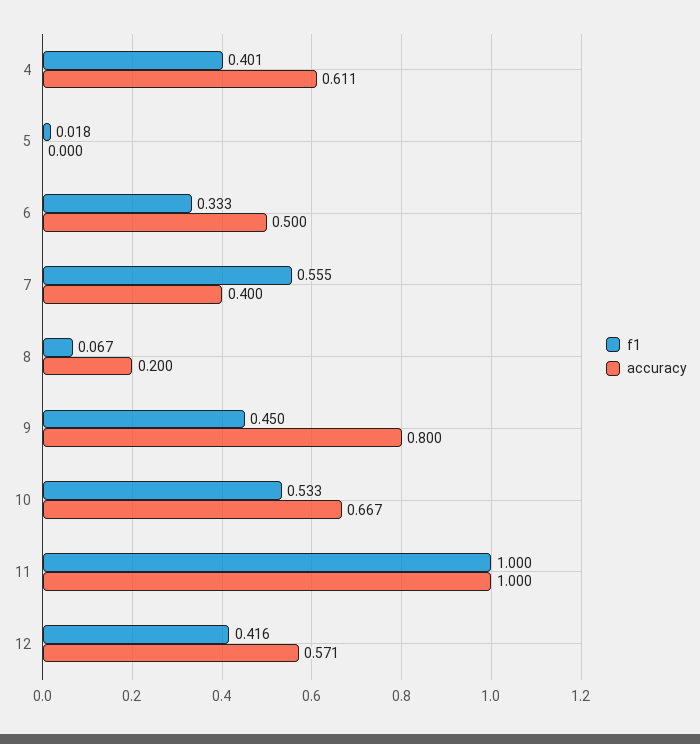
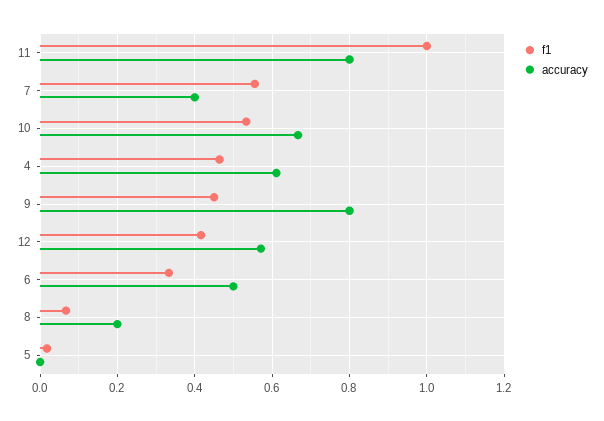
f1, 4: 0.401 -> 0.46
accuracy, 11: 1 -> 0.8

